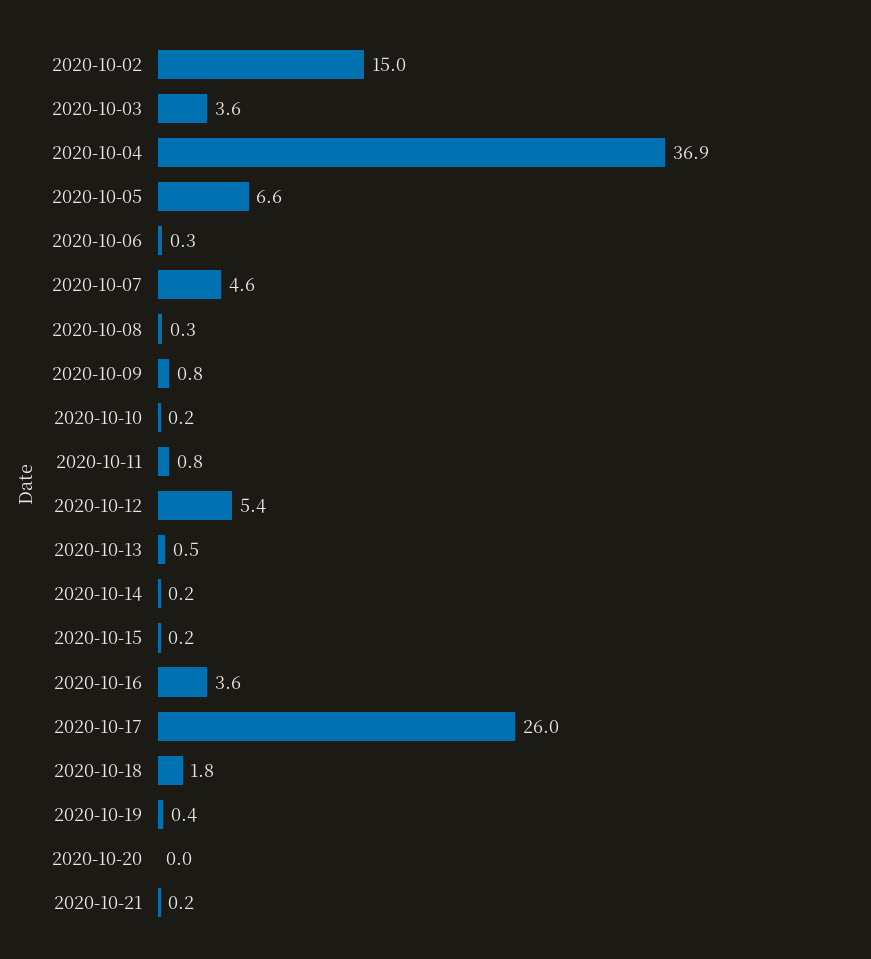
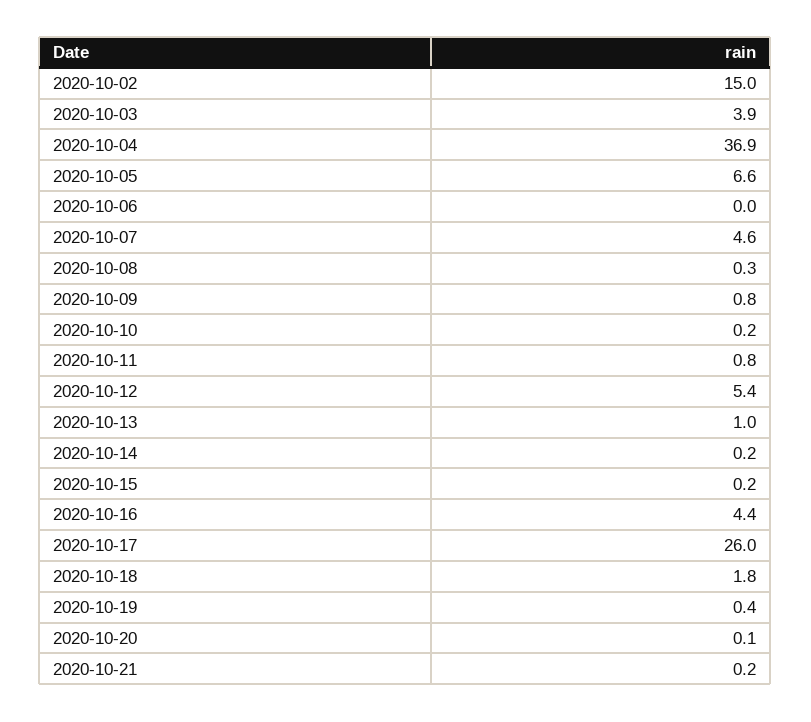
2020-10-03: 3.6 -> 3.9
2020-10-06: 0.3 -> 0
2020-10-13: 0.5 -> 1
2020-10-16: 3.6 -> 4.4
2020-10-20: 0 -> 0.1

